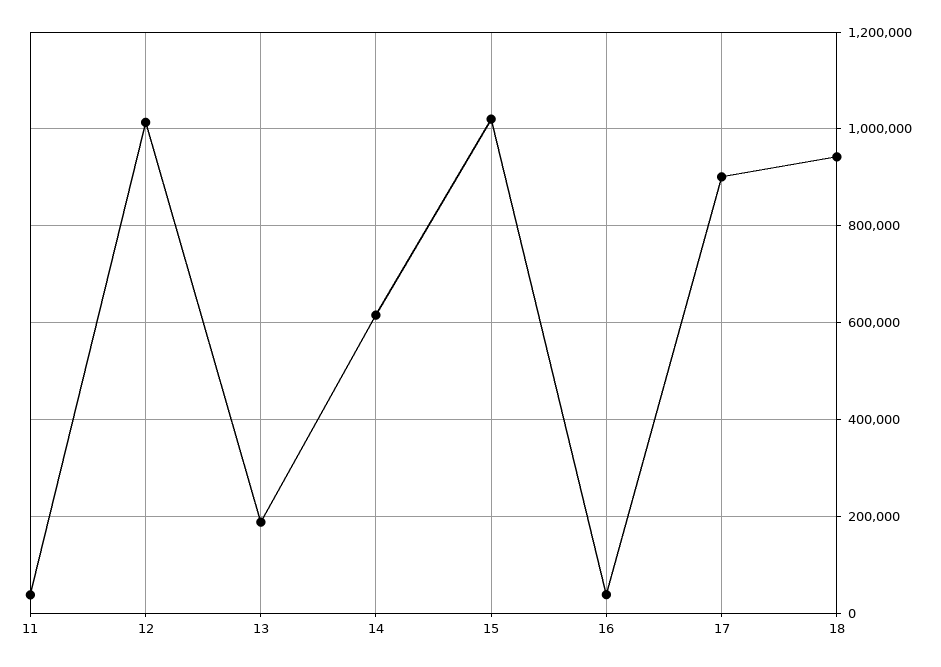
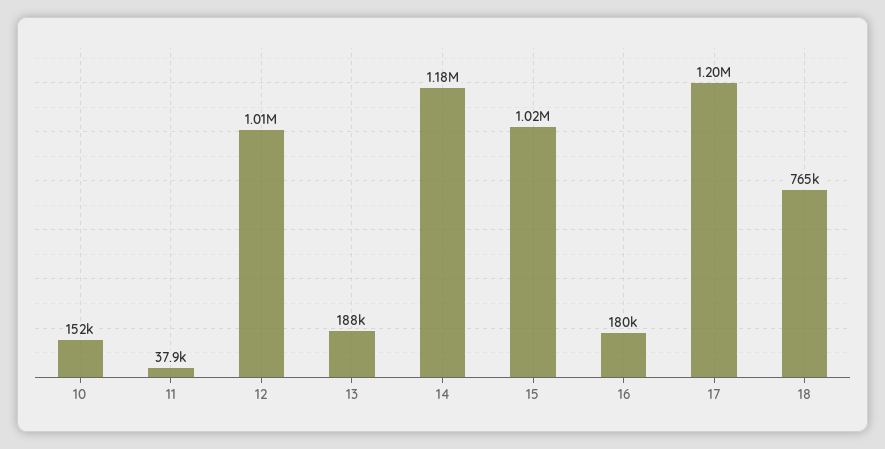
14: 620000 -> 1180000
16: 40000 -> 180000
17: 900000 -> 1200000
18: 940000 -> 765000
10: none -> 152000

